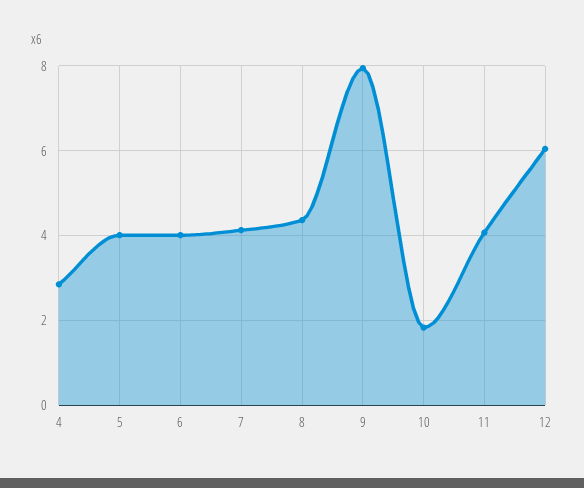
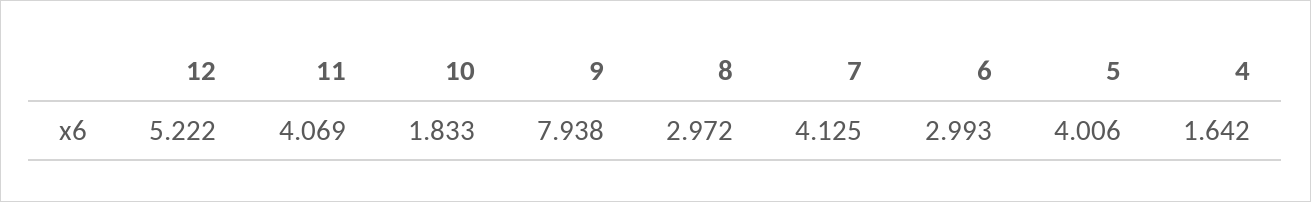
4: 2.8 -> 1.642
6: 4 -> 2.993
8: 4.4 -> 2.972
12: 6 -> 5.222

